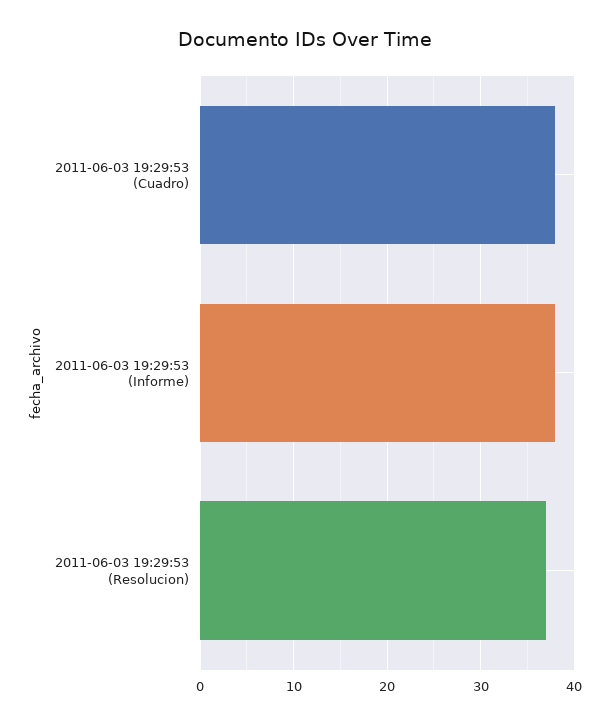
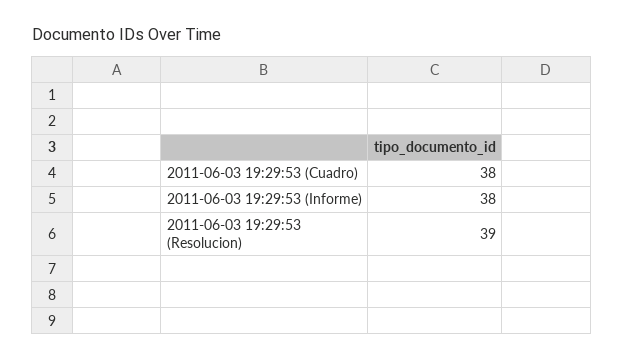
2011-06-03 19:29:53 (Resolucion): 37 -> 39

